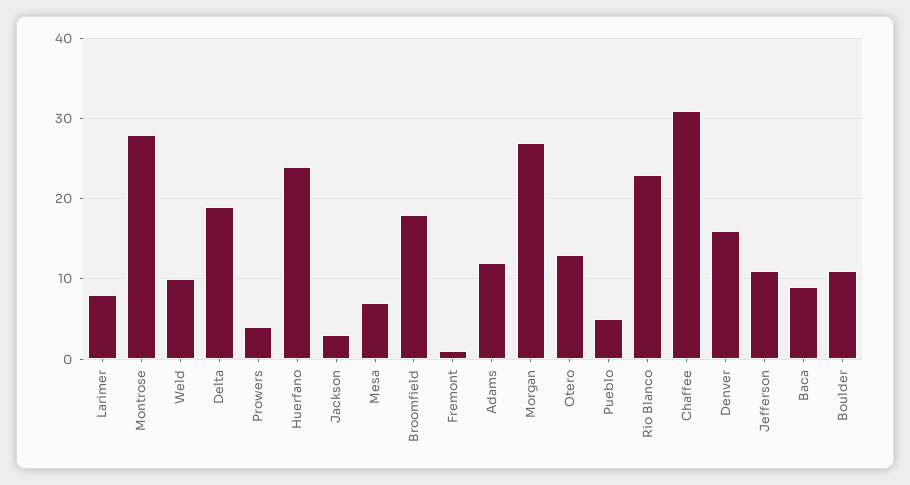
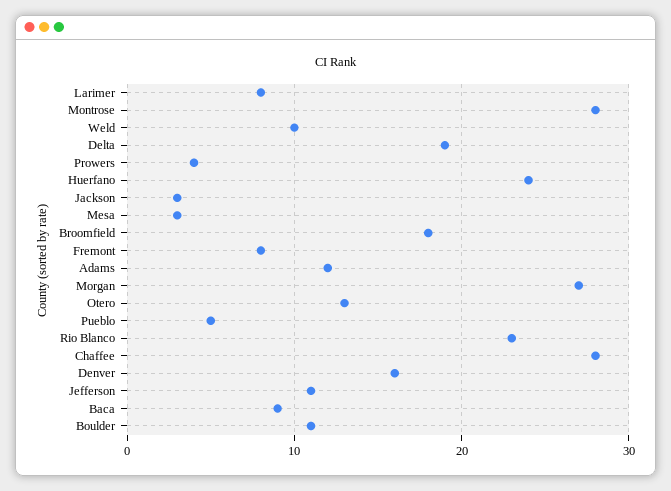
Mesa: 7 -> 3
Fremont: 1 -> 8
Chaffee: 31 -> 28

